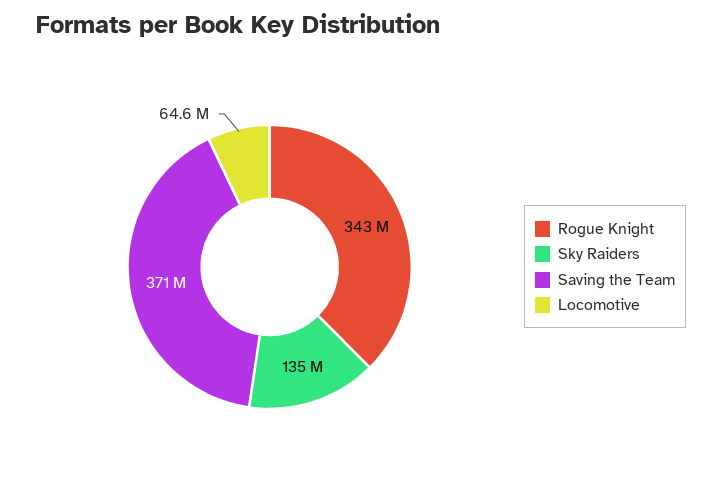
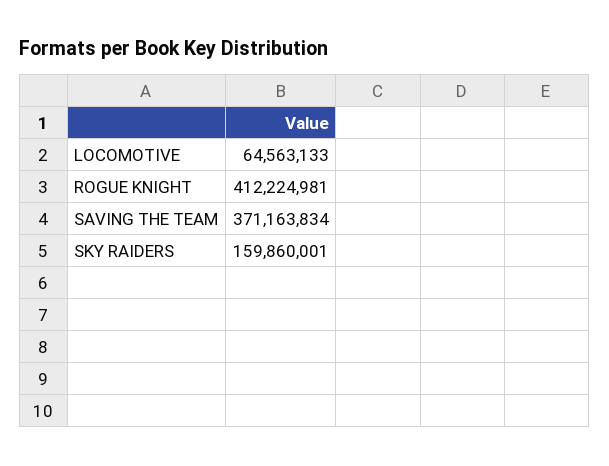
Rogue Knight: 343000000 -> 412224981
Sky Raiders: 135000000 -> 159860001

